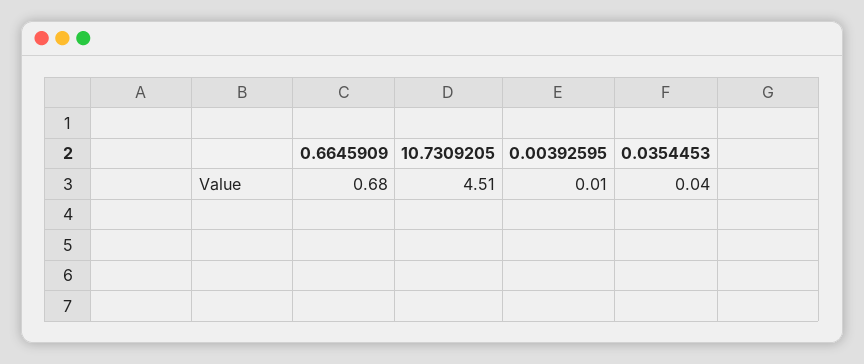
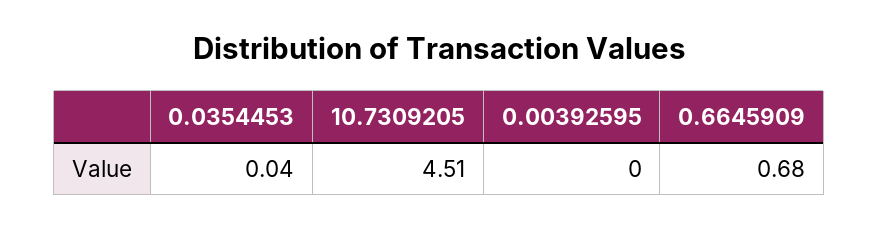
0.00392595: 0.01 -> 0

